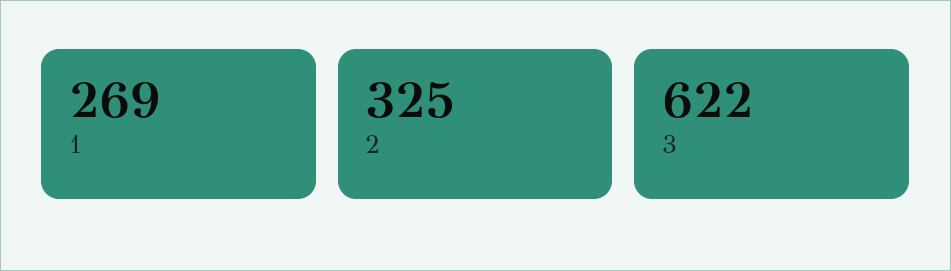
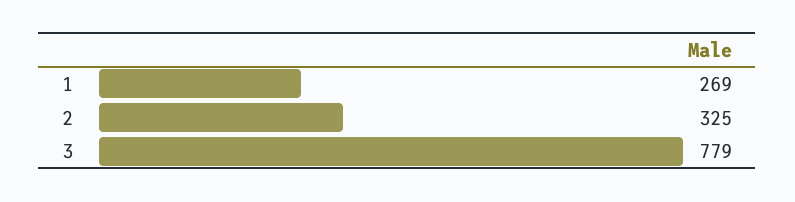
3: 622 -> 779

